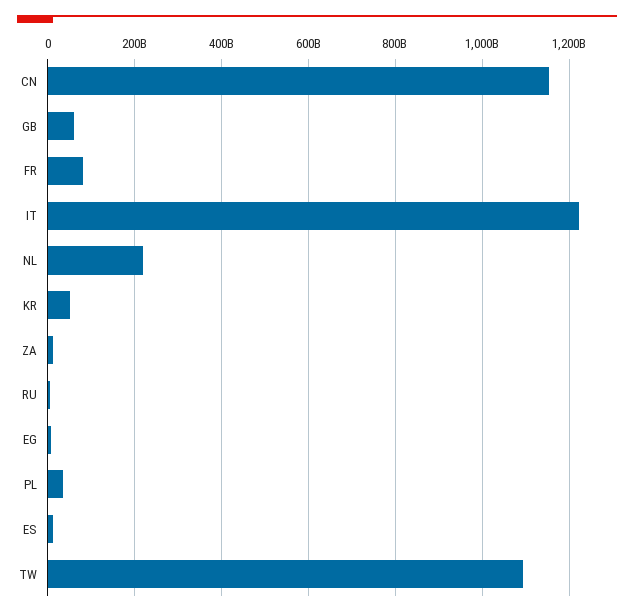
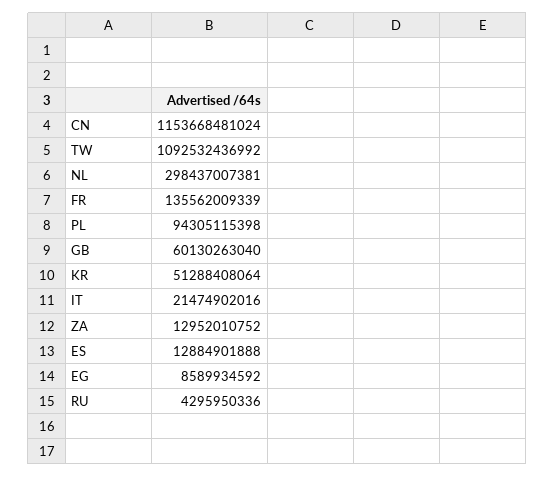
FR: 80000000000 -> 135562009339
IT: 1220000000000 -> 21474902016
NL: 220000000000 -> 298437007381
PL: 40000000000 -> 94305115398

